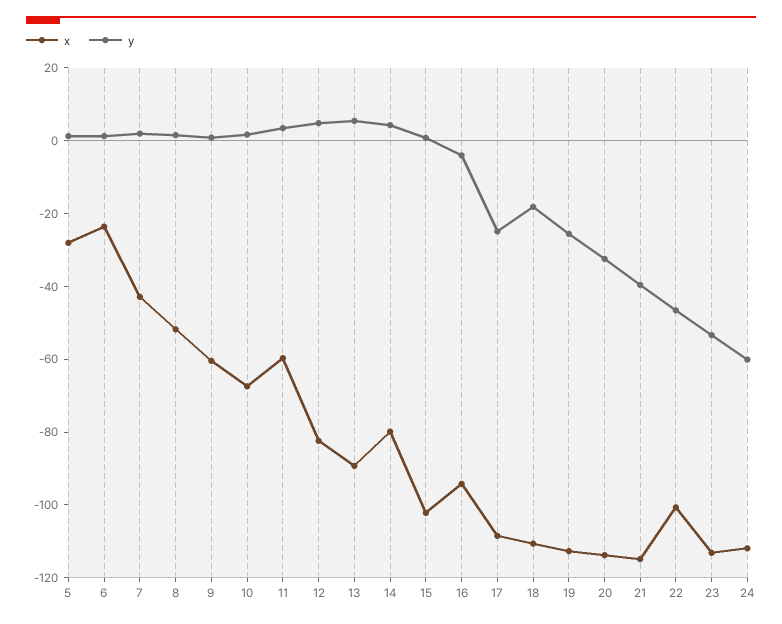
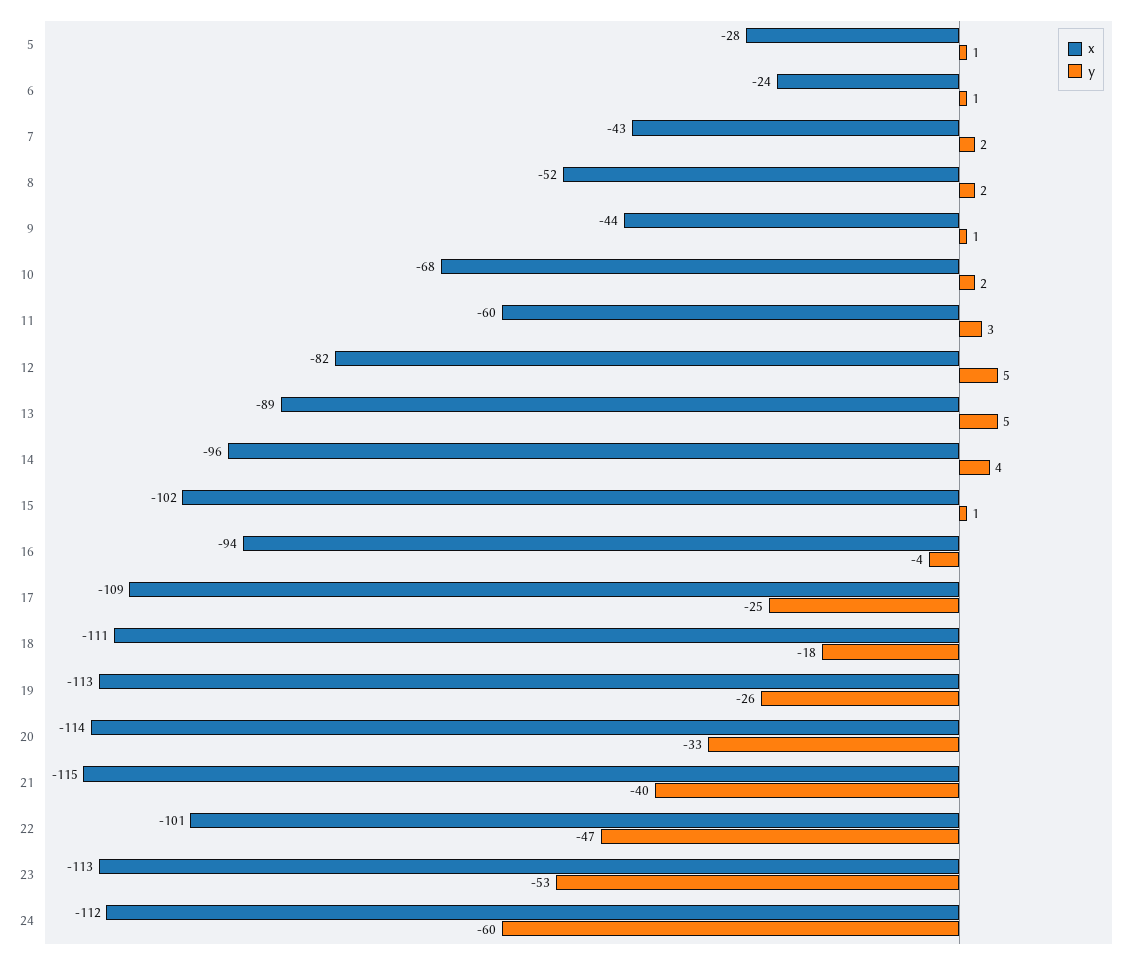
x, 9: -60 -> -44
x, 14: -80 -> -96

